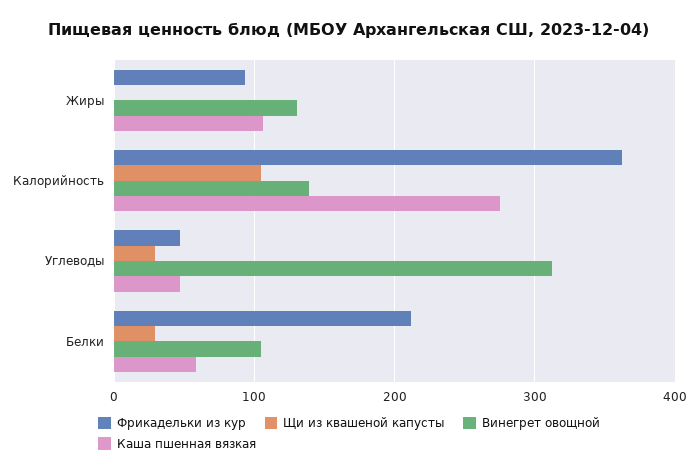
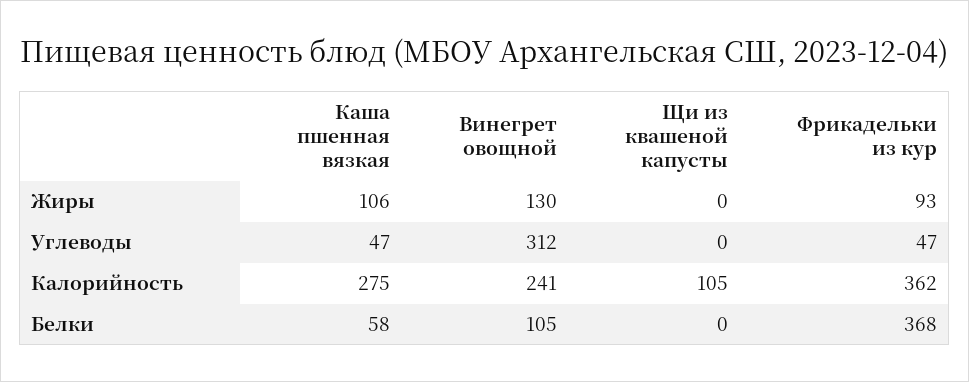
Винегрет овощной, Калорийность: 140 -> 241
Щи из квашеной капусты, Углеводы: 30 -> 0
Фрикадельки из кур, Белки: 210 -> 368
Щи из квашеной капусты, Белки: 30 -> 0

